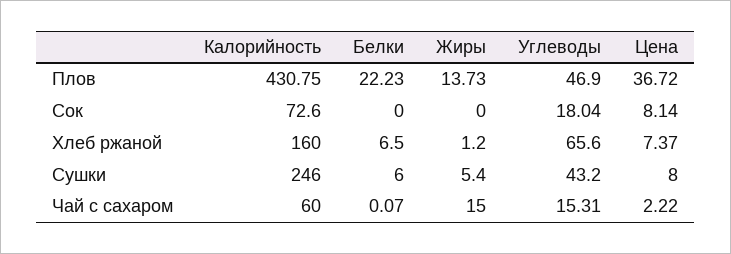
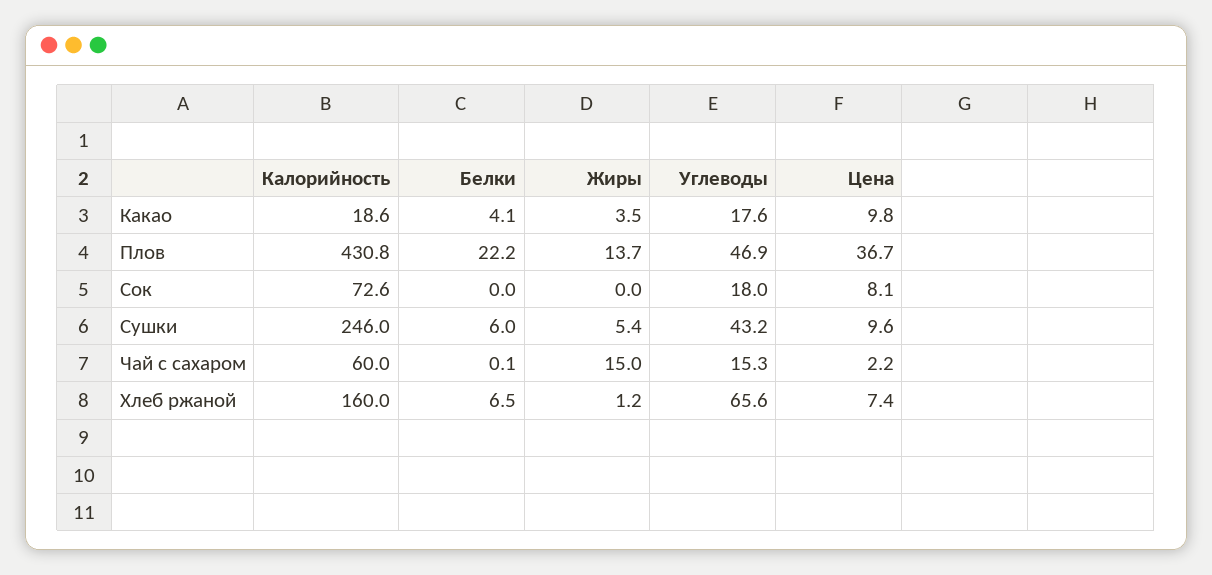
Цена, Сушки: 8 -> 9.6
Калорийность, Какао: none -> 18.6
Белки, Какао: none -> 4.1
Жиры, Какао: none -> 3.5
Углеводы, Какао: none -> 17.6
Цена, Какао: none -> 9.8

